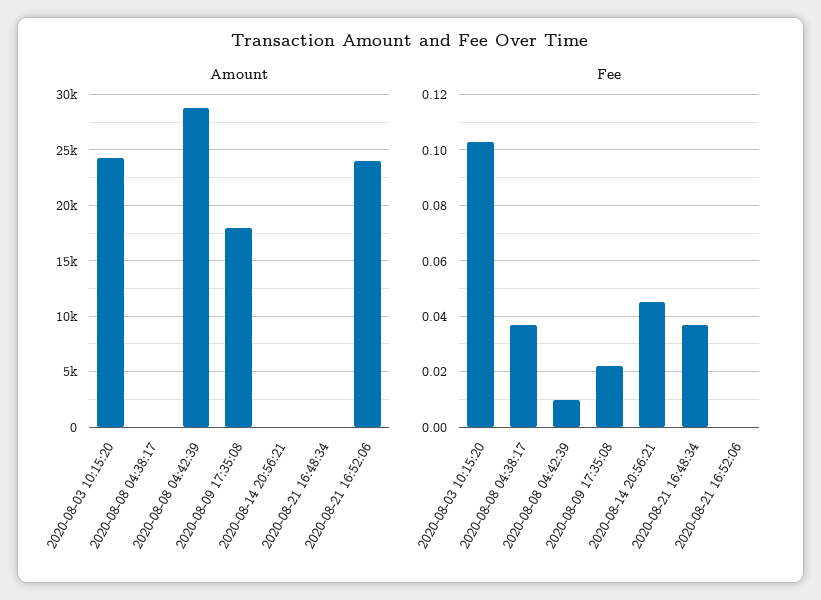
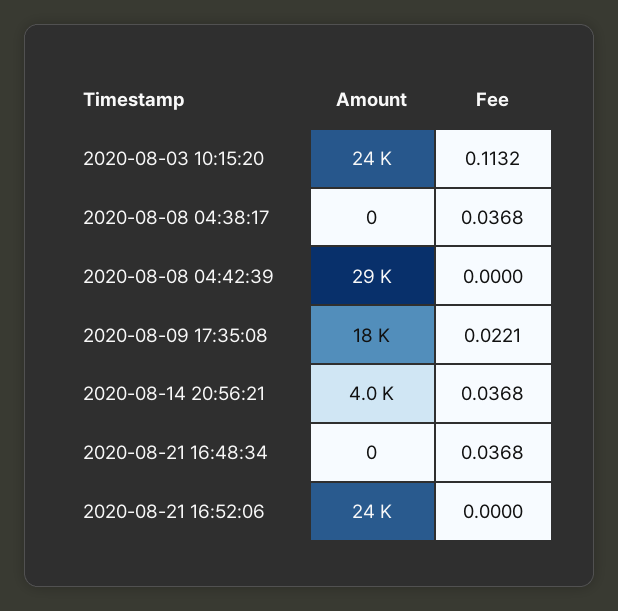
Amount, 2020-08-14 20:56:21: 0 -> 4000
Fee, 2020-08-03 10:15:20: 0.1025 -> 0.1132
Fee, 2020-08-08 04:42:39: 0.01 -> 0
Fee, 2020-08-14 20:56:21: 0.045 -> 0.0368

